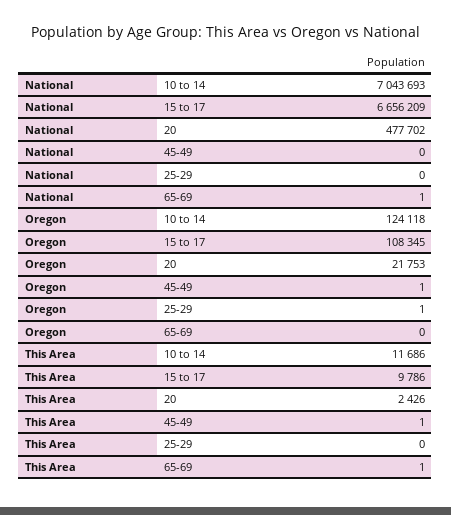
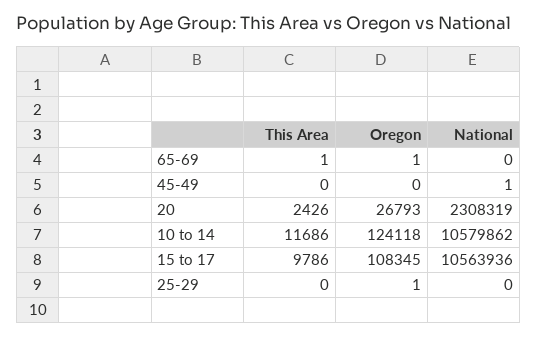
National, 10 to 14: 7043693 -> 10579862
National, 15 to 17: 6656209 -> 10563936
National, 20: 477702 -> 2308319
National, 45-49: 0 -> 1
National, 65-69: 1 -> 0
Oregon, 20: 21753 -> 26793
Oregon, 45-49: 1 -> 0
Oregon, 65-69: 0 -> 1
This Area, 45-49: 1 -> 0

